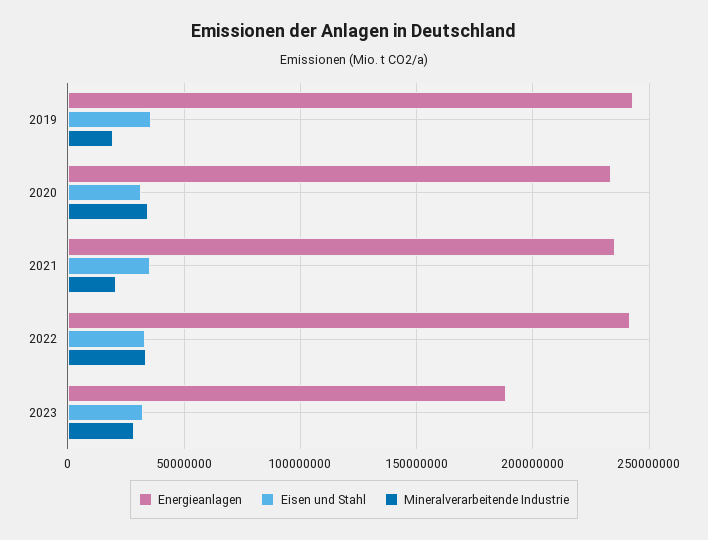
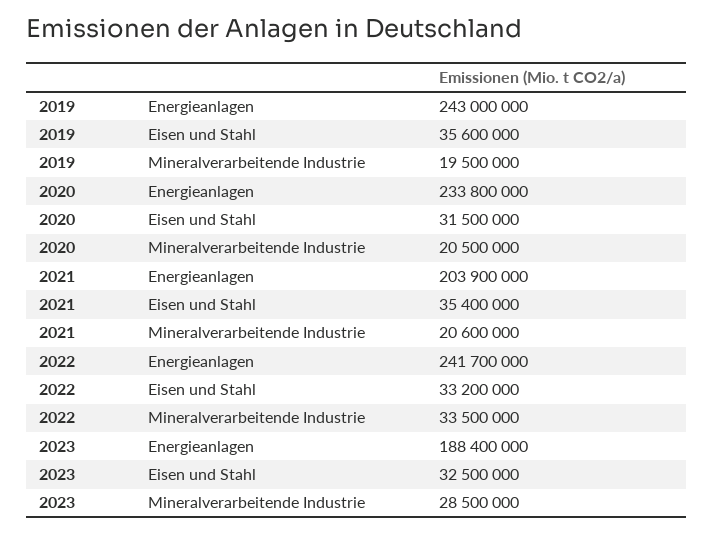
Mineralverarbeitende Industrie, 2020: 35000000 -> 20500000
Energieanlagen, 2021: 235000000 -> 203900000

